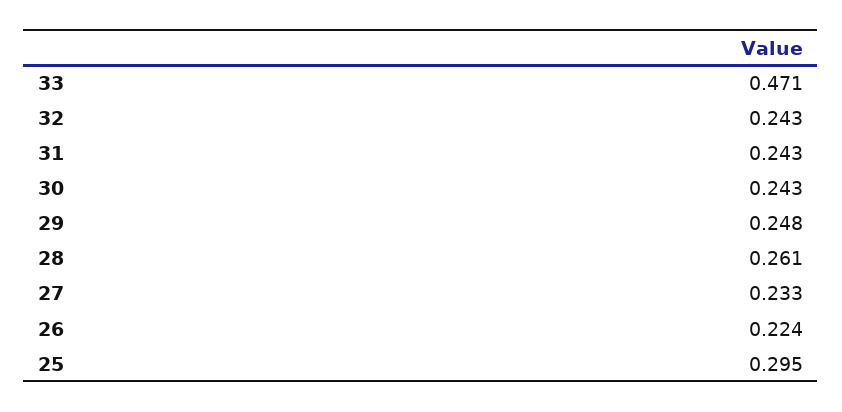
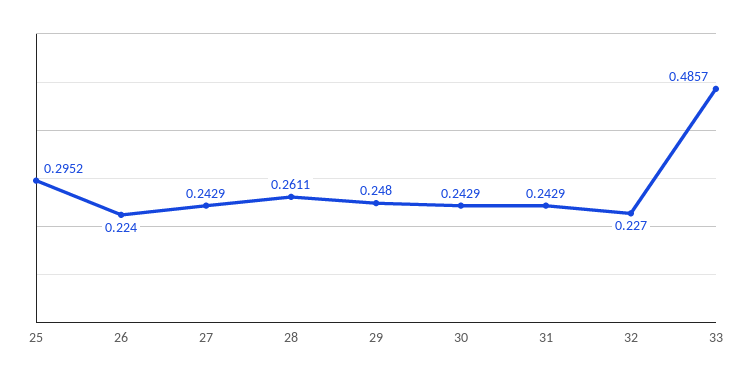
33: 0.471 -> 0.4857
32: 0.243 -> 0.227
27: 0.233 -> 0.2429

